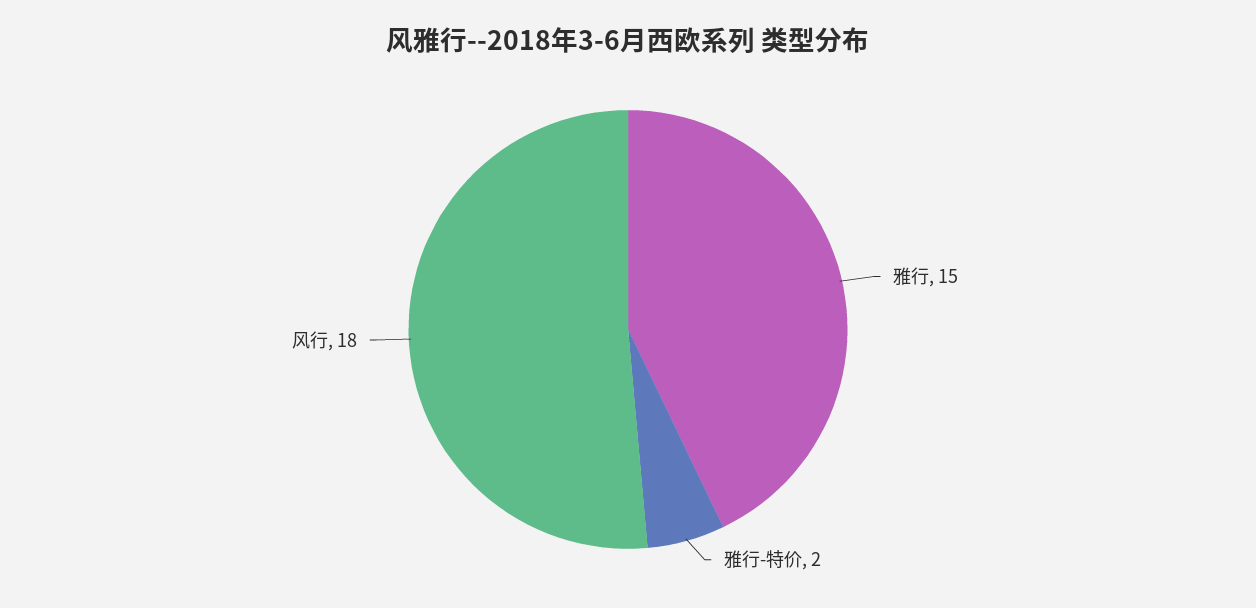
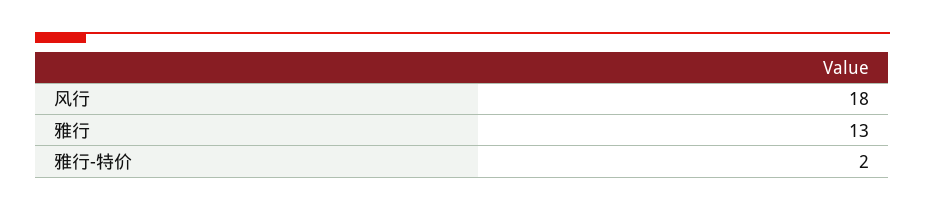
雅行: 15 -> 13

